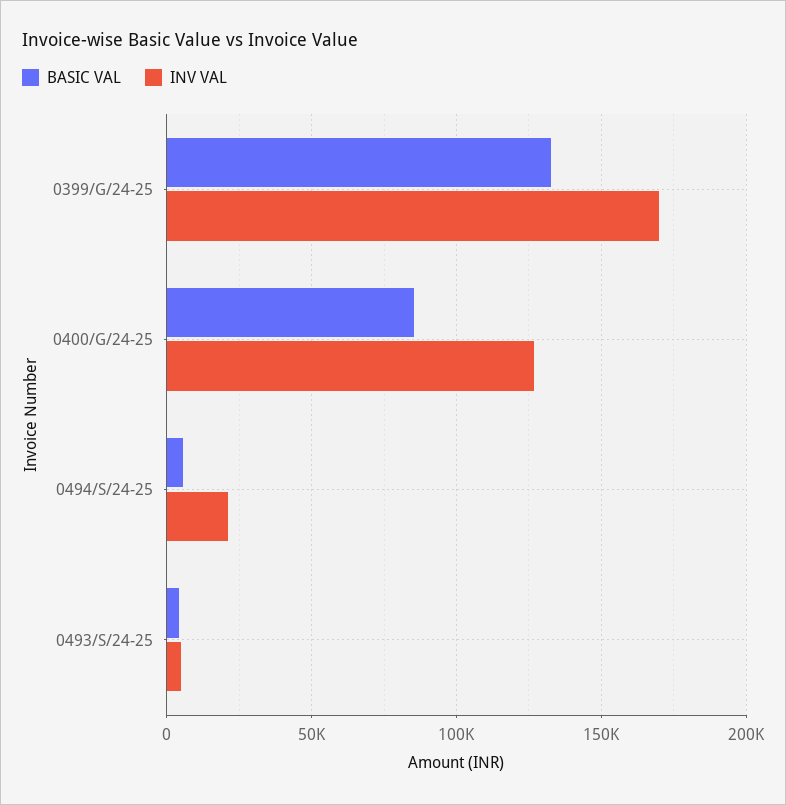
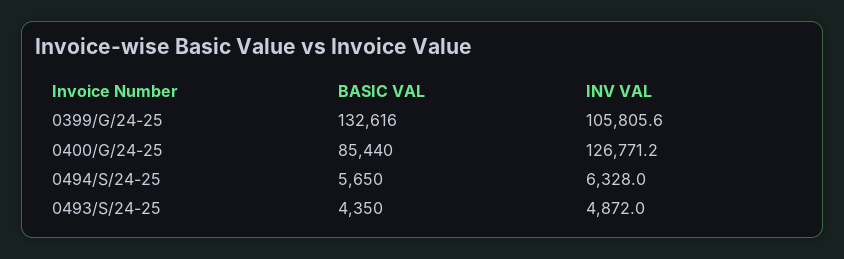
INV VAL, 0399/G/24-25: 170000 -> 105805.6
INV VAL, 0494/S/24-25: 20000 -> 6328

